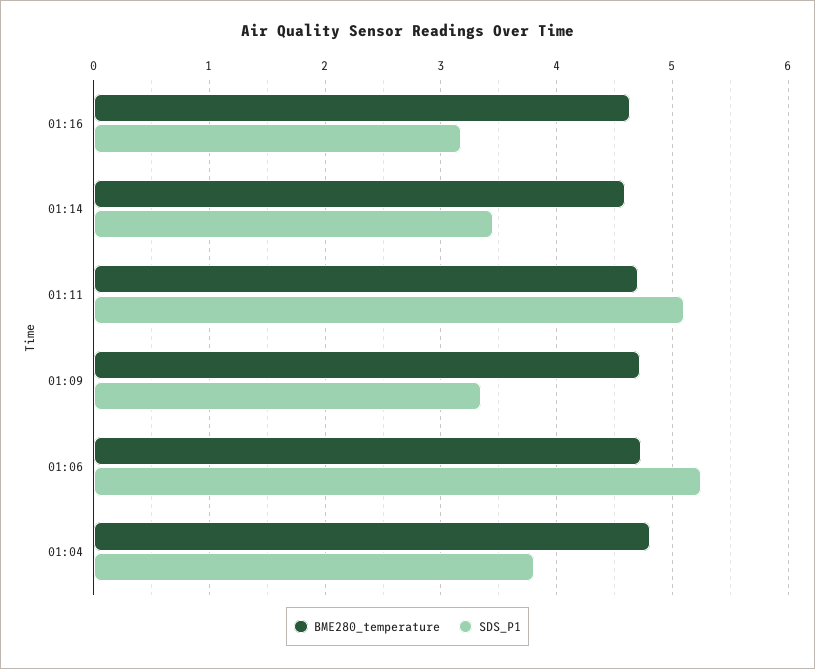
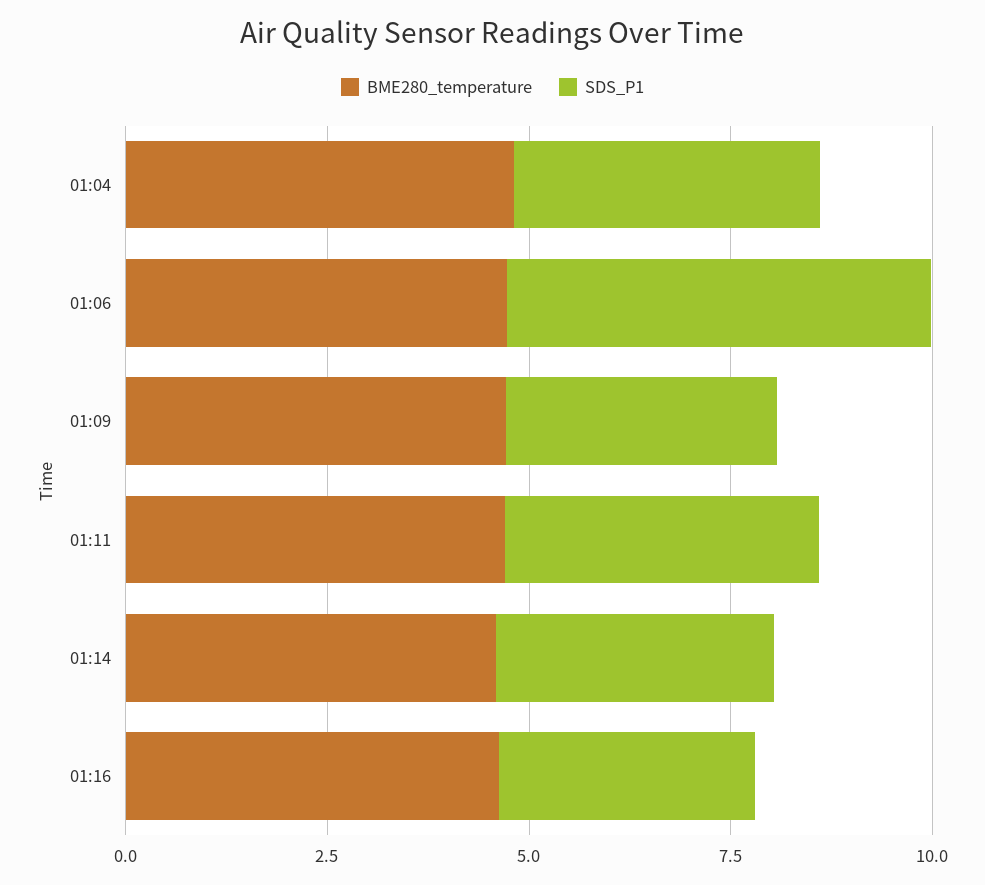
SDS_P1, 01:11: 5.1 -> 4

